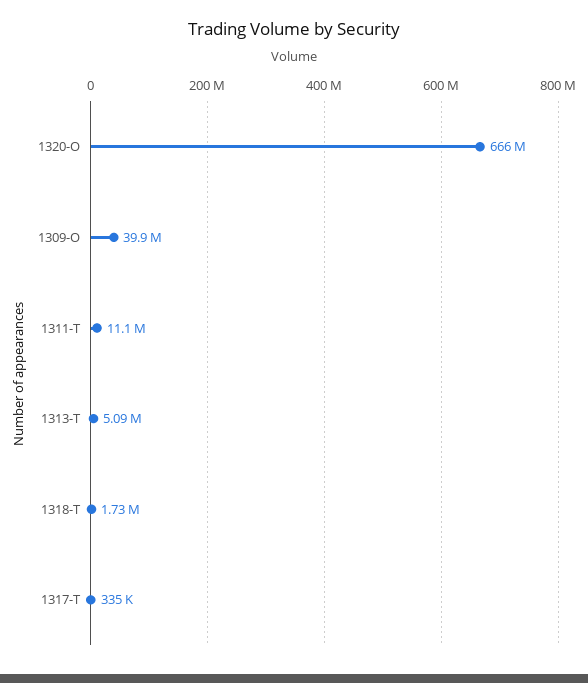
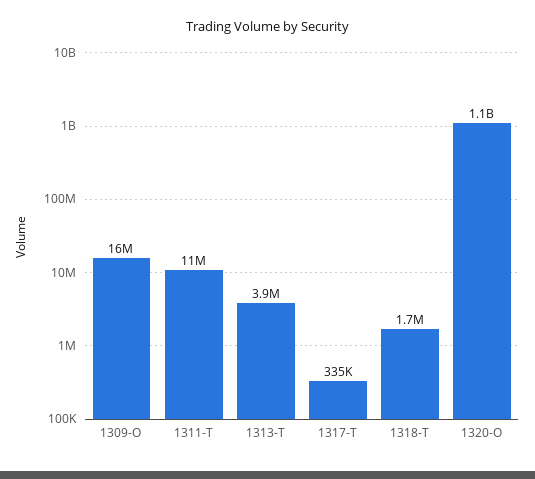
1320-O: 666000000 -> 1100000000
1309-O: 39900000 -> 16000000
1313-T: 5090000 -> 3900000

